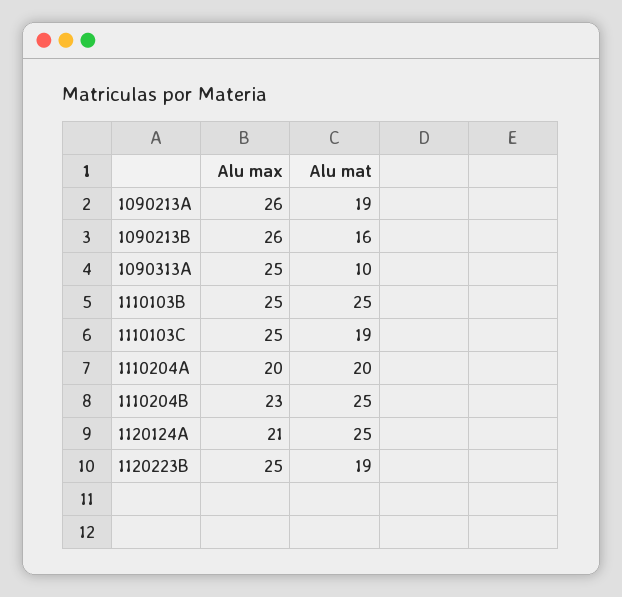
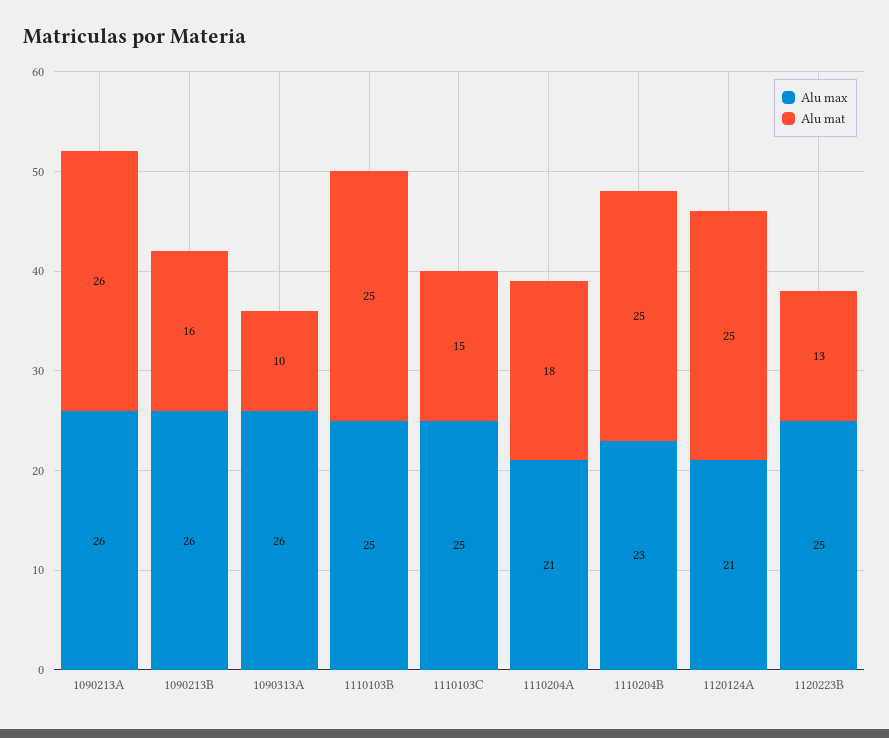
Alu mat, 1090213A: 19 -> 26
Alu max, 1090313A: 25 -> 26
Alu mat, 1110103C: 19 -> 15
Alu max, 1110204A: 20 -> 21
Alu mat, 1110204A: 20 -> 18
Alu mat, 1120223B: 19 -> 13

